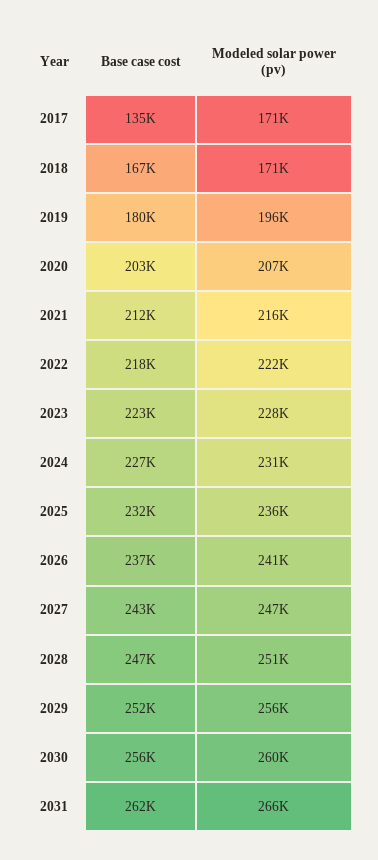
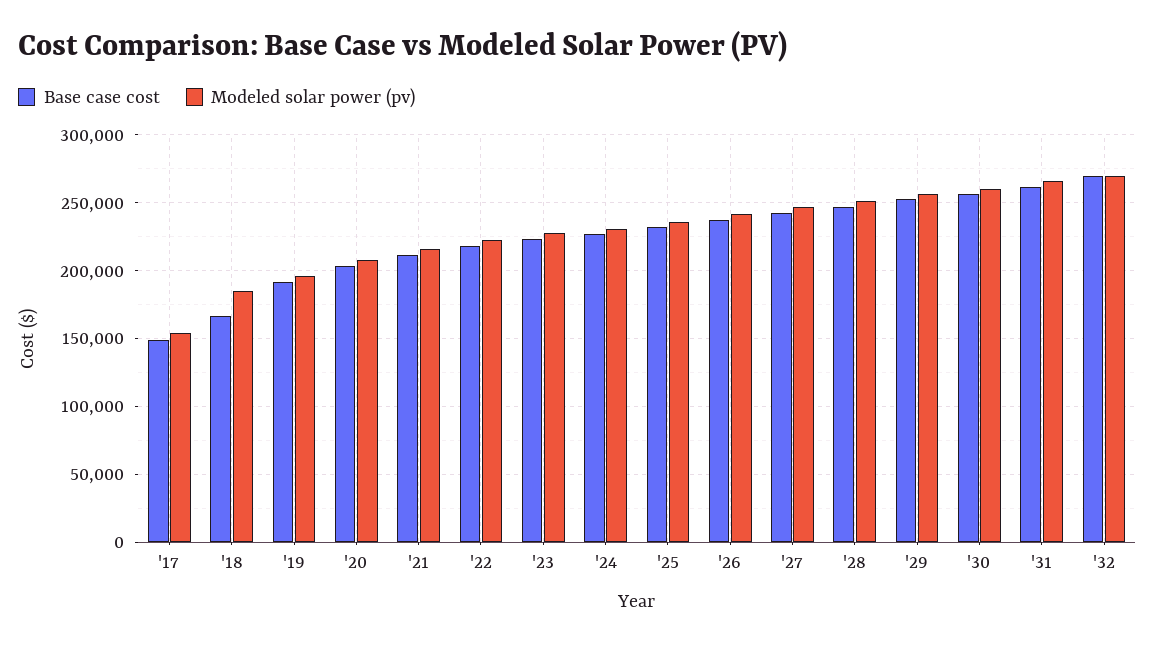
Base case cost, 2017: 135000 -> 150000
Modeled solar power (pv), 2017: 171000 -> 155000
Modeled solar power (pv), 2018: 171000 -> 185000
Base case cost, 2019: 180000 -> 190000
Base case cost, '32: none -> 270000
Modeled solar power (pv), '32: none -> 270000

